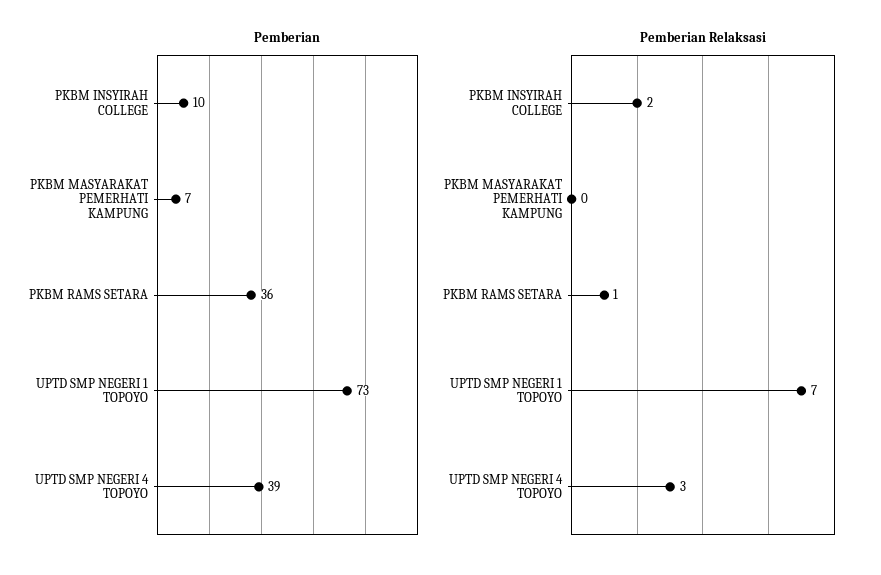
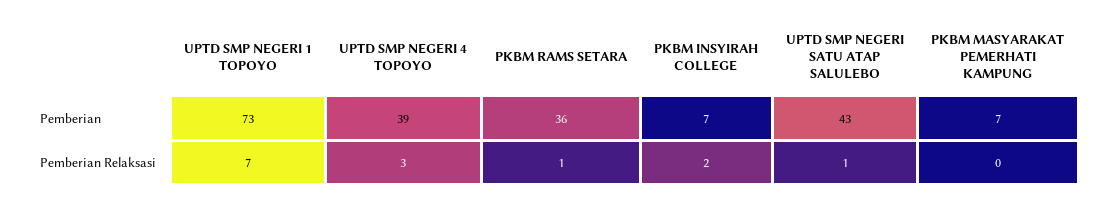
Pemberian, PKBM INSYIRAH COLLEGE: 10 -> 7
Pemberian, UPTD SMP NEGERI SATU ATAP SALULEBO: none -> 43
Pemberian Relaksasi, UPTD SMP NEGERI SATU ATAP SALULEBO: none -> 1

